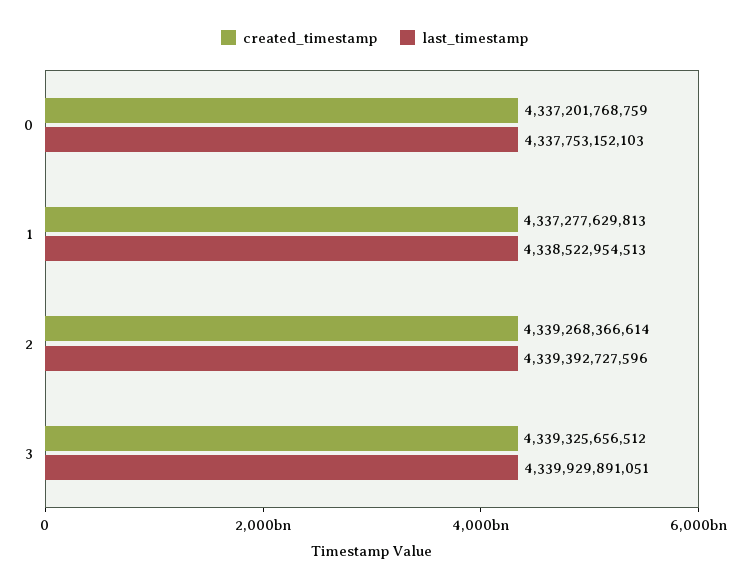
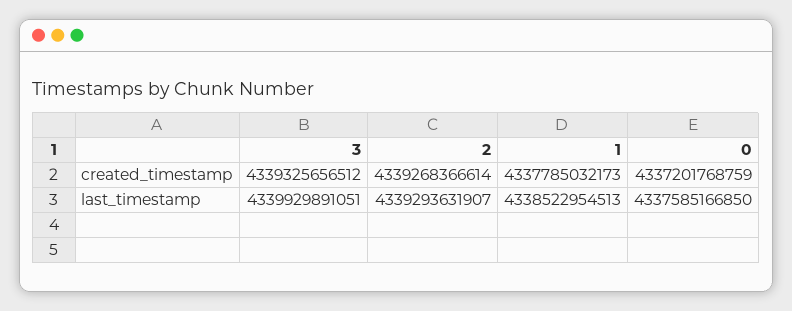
last_timestamp, 0: 4337753152103 -> 4337585166850
created_timestamp, 1: 4337277629813 -> 4337785032173
last_timestamp, 2: 4339392727596 -> 4339293631907

